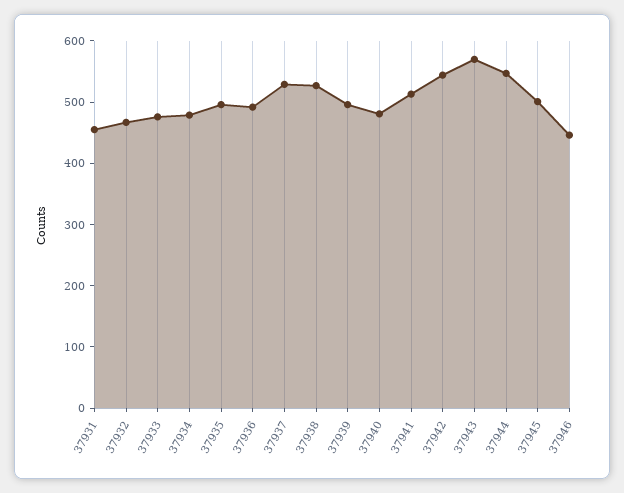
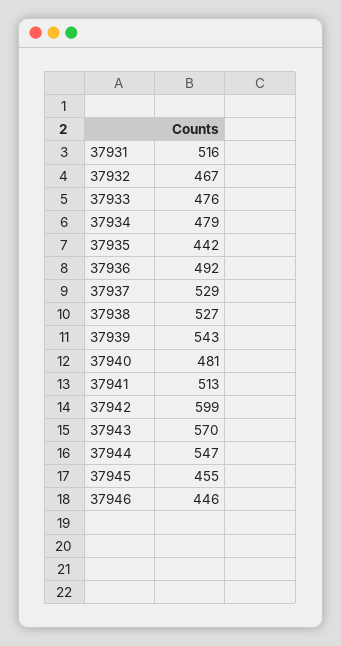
37931: 460 -> 516
37935: 500 -> 442
37939: 500 -> 543
37942: 540 -> 599
37945: 500 -> 455

